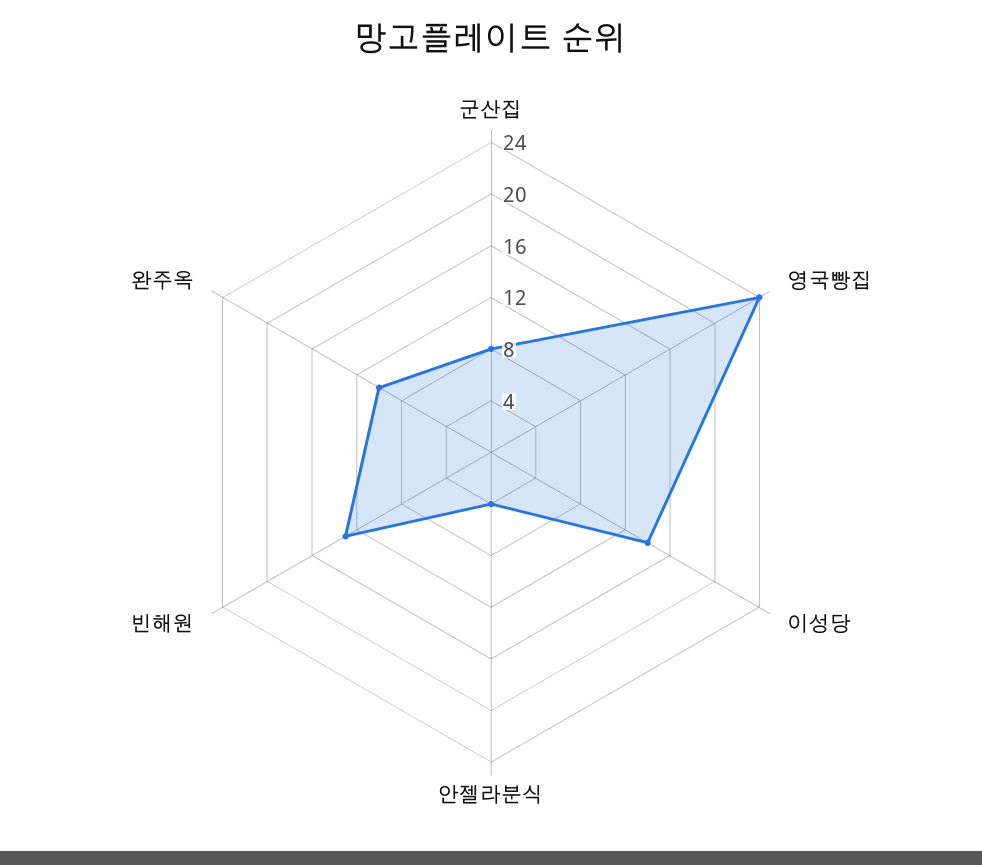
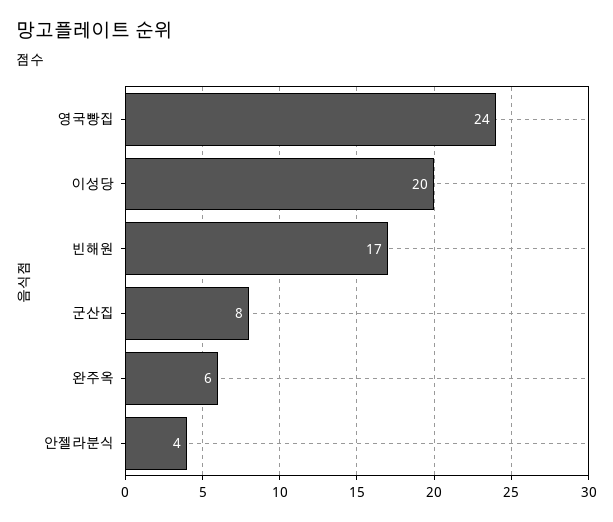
이성당: 14 -> 20
빈해원: 13 -> 17
완주옥: 10 -> 6

